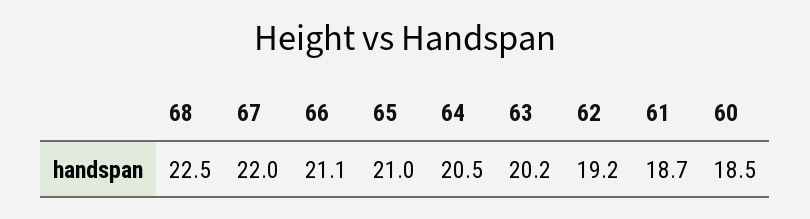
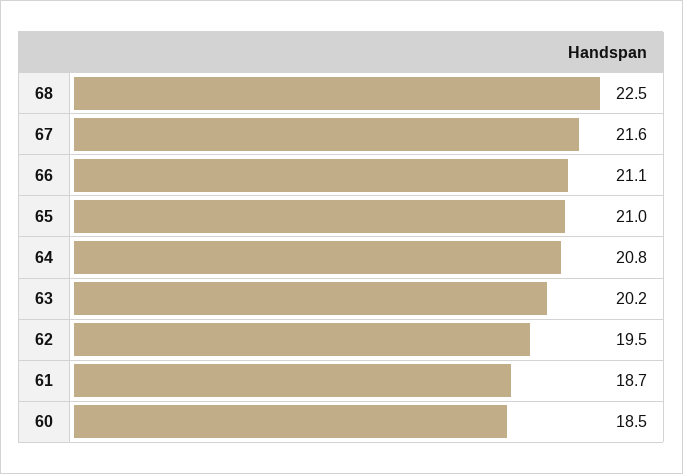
67: 22 -> 21.6
64: 20.5 -> 20.8
62: 19.2 -> 19.5

